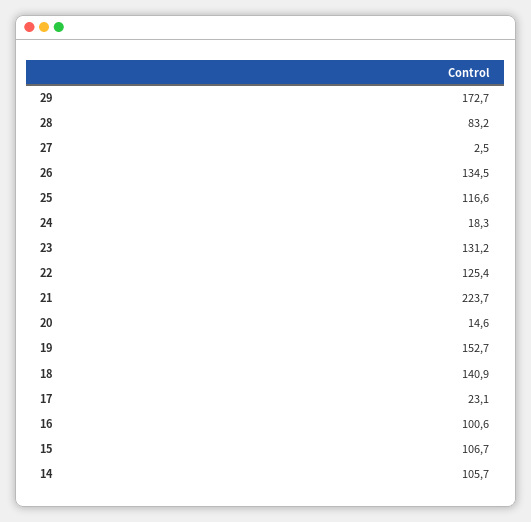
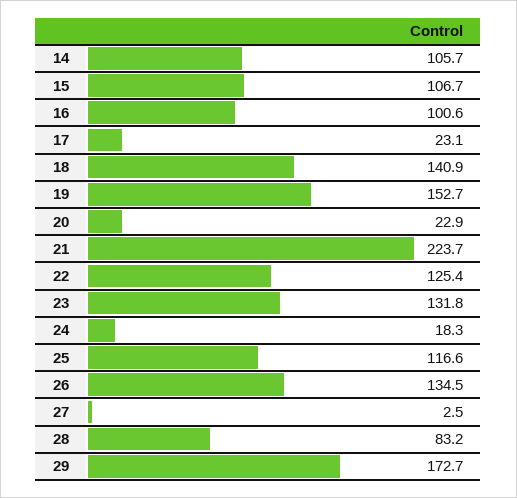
23: 131.2 -> 131.8
20: 14.6 -> 22.9

